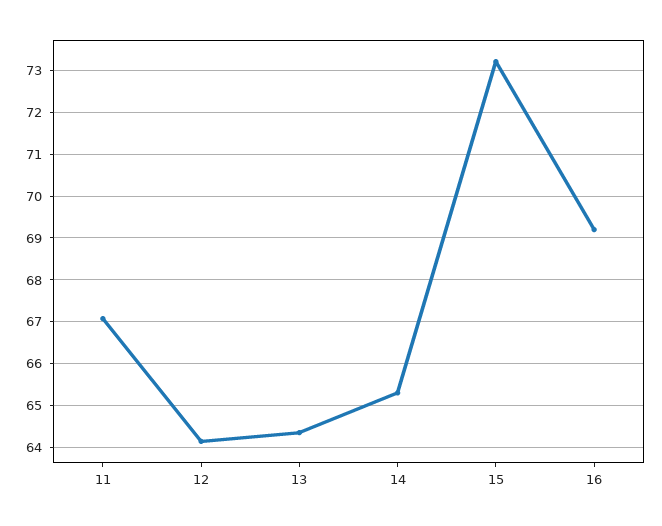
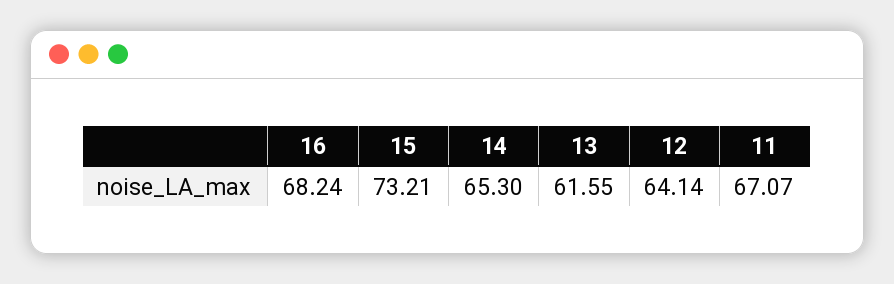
13: 64.4 -> 61.55
16: 69.2 -> 68.24

